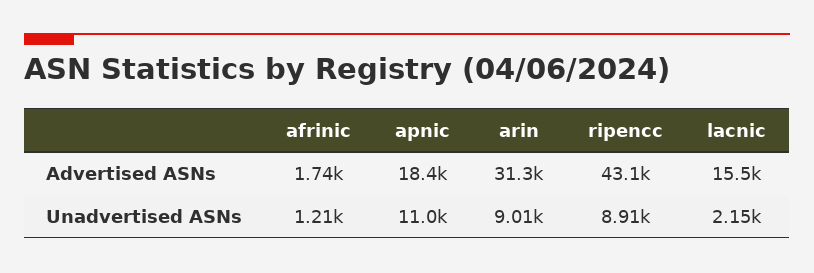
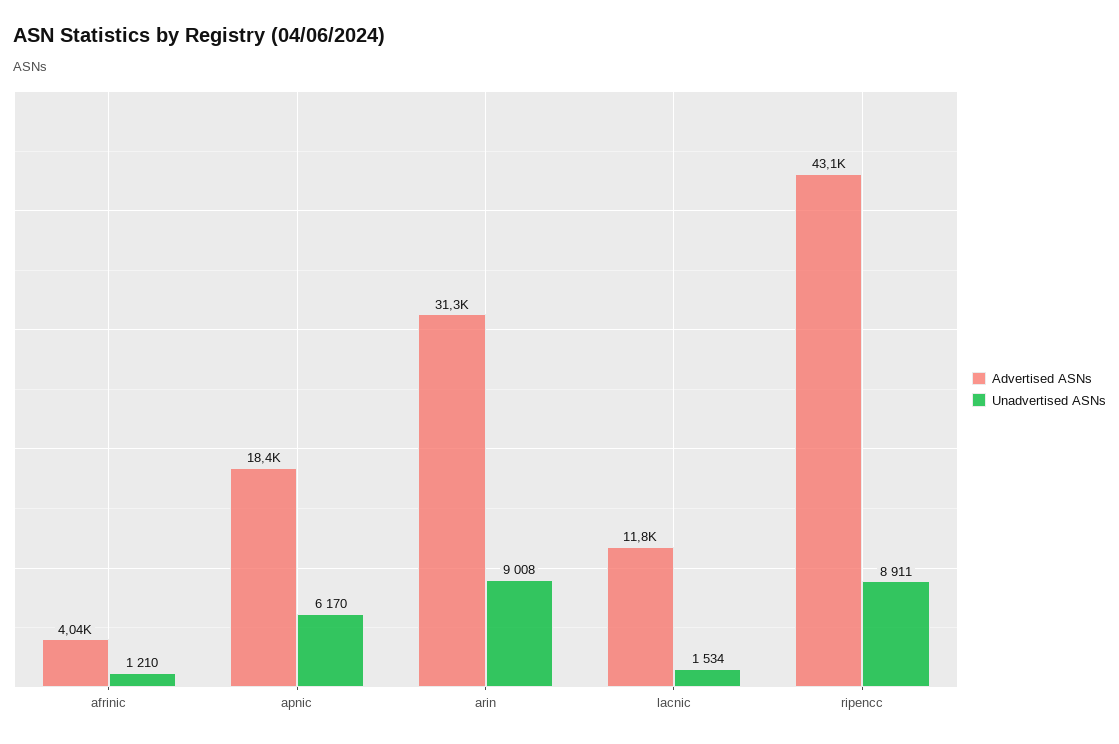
Advertised ASNs, afrinic: 1740 -> 4040
Advertised ASNs, lacnic: 15500 -> 11800
Unadvertised ASNs, apnic: 11000 -> 6170
Unadvertised ASNs, lacnic: 2150 -> 1534

